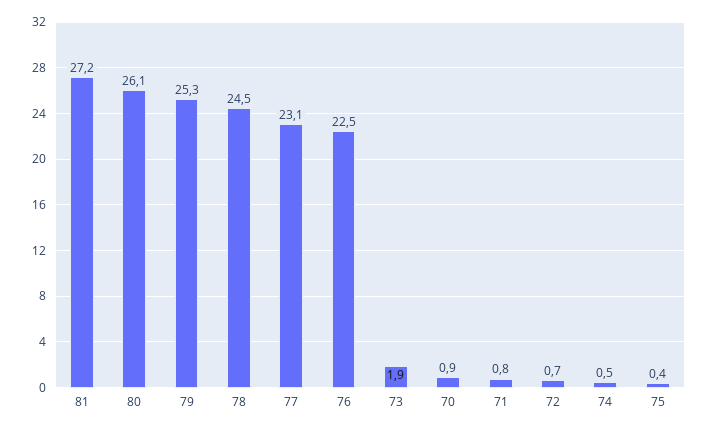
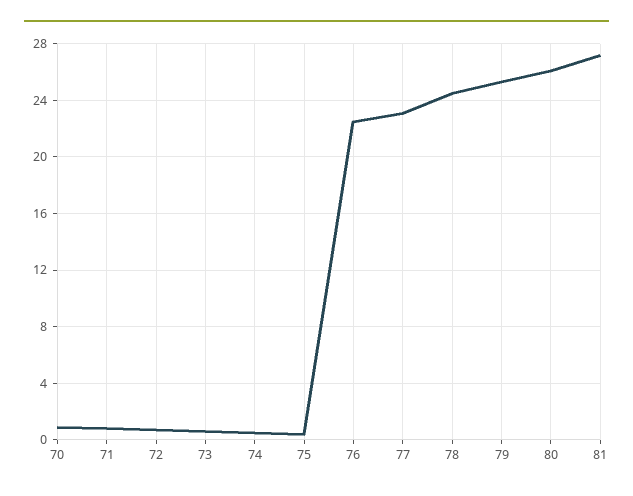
73: 1.9 -> 0.5

